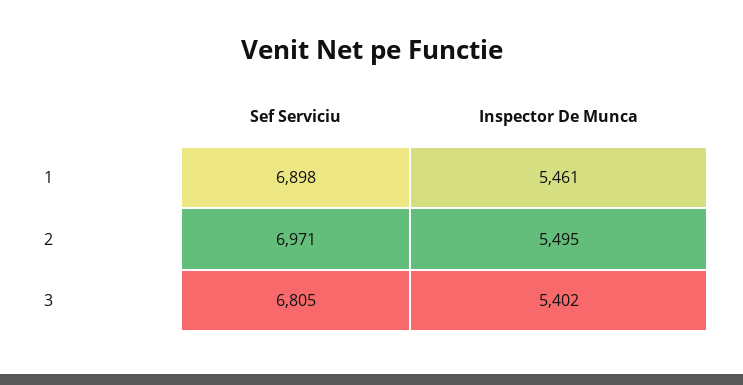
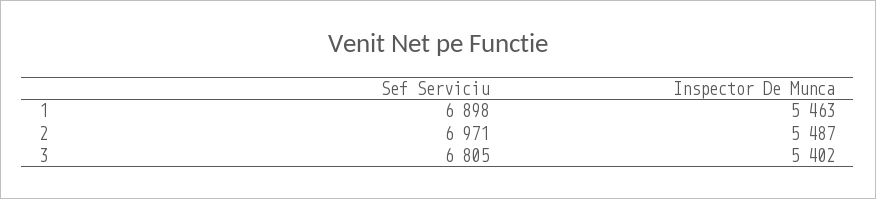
Inspector De Munca, 1: 5461 -> 5463
Inspector De Munca, 2: 5495 -> 5487

